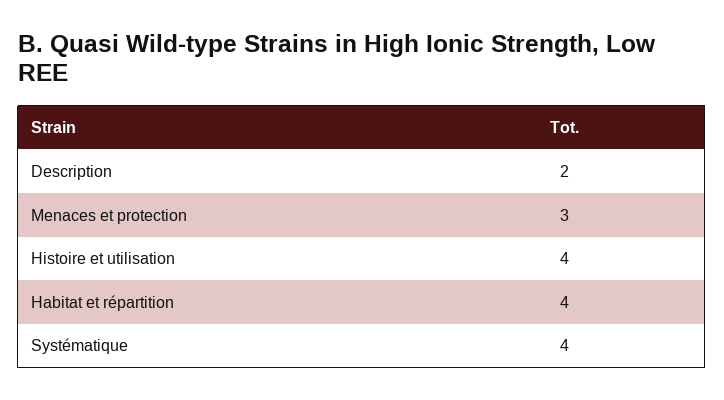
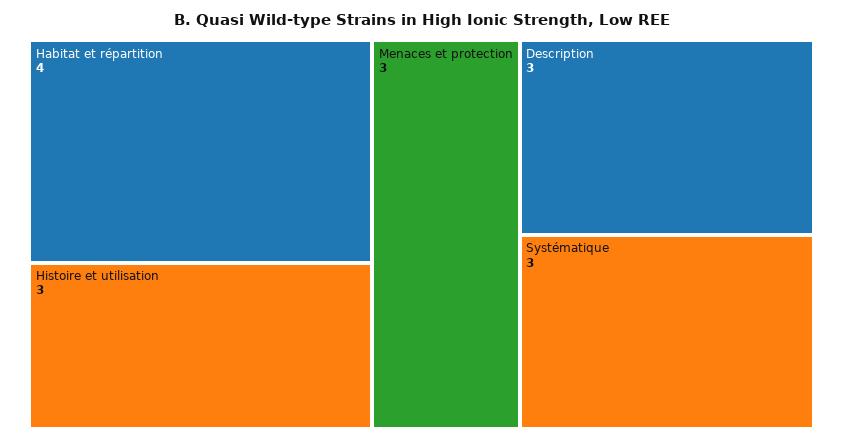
Description: 2 -> 3
Histoire et utilisation: 4 -> 3
Systématique: 4 -> 3

